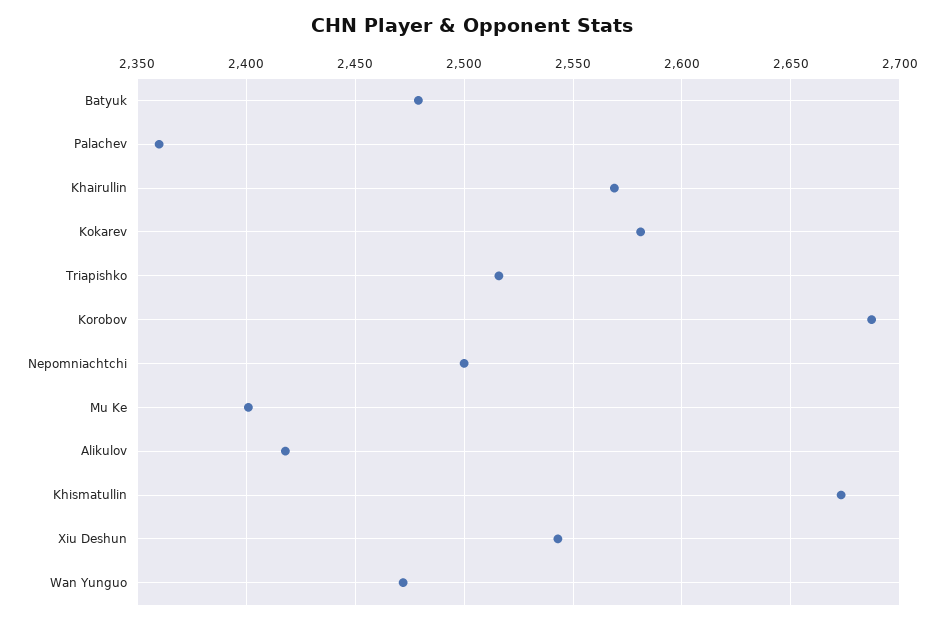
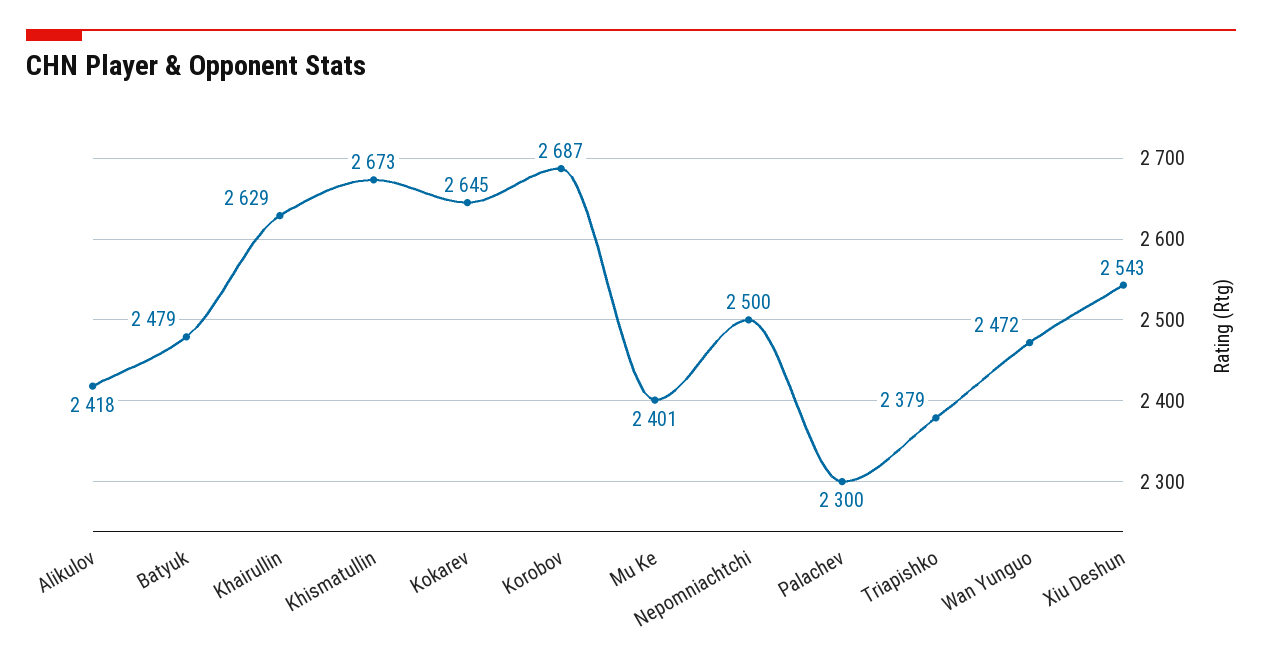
Palachev: 2360 -> 2300
Khairullin: 2570 -> 2629
Kokarev: 2580 -> 2645
Triapishko: 2515 -> 2379

